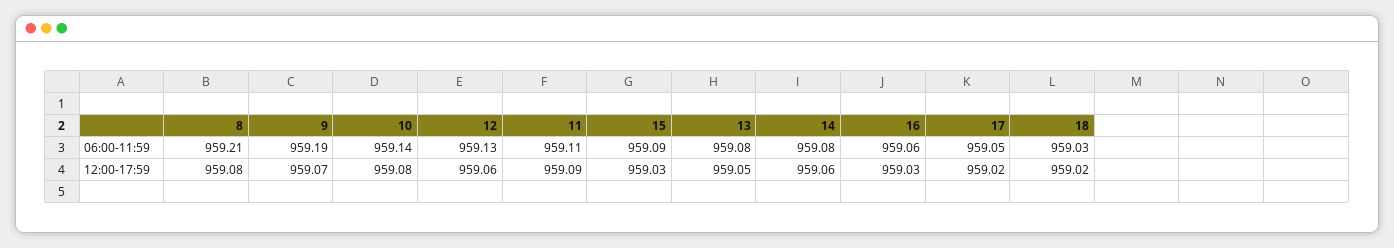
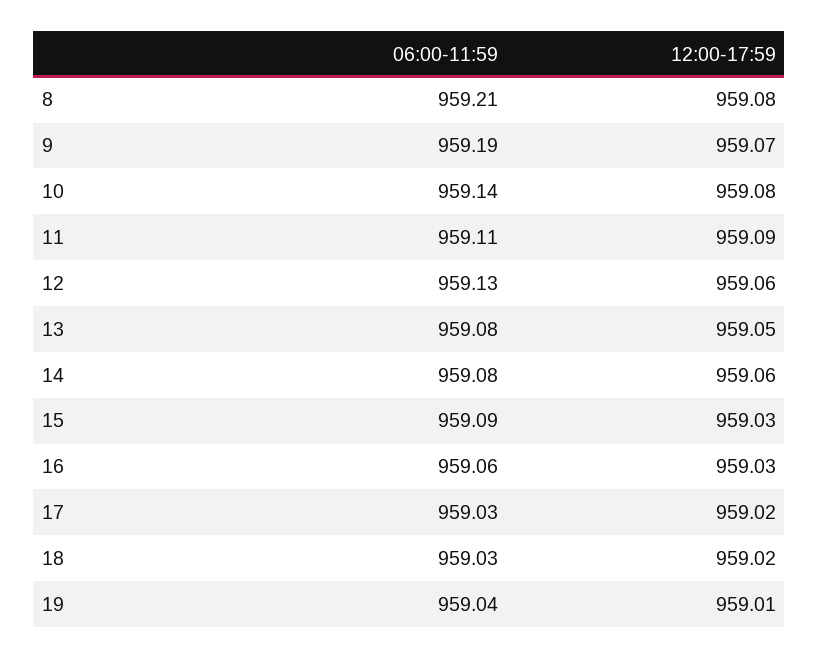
17, 06:00-11:59: 959.05 -> 959.03
19, 06:00-11:59: none -> 959.04
19, 12:00-17:59: none -> 959.01

